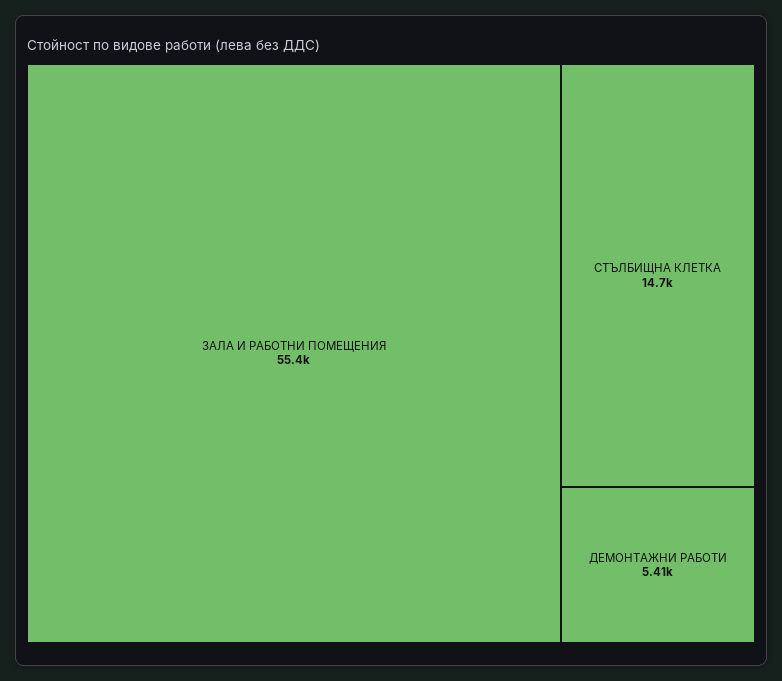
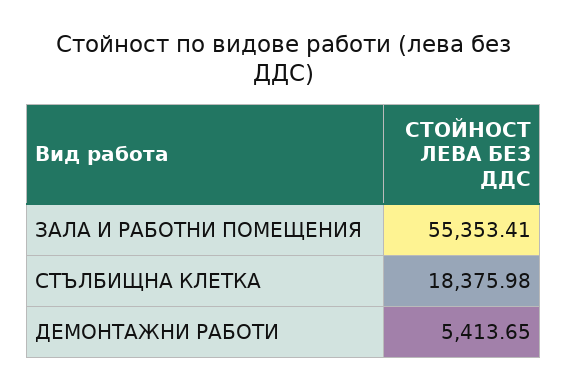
СТЪЛБИЩНА КЛЕТКА: 14700 -> 18375.98

